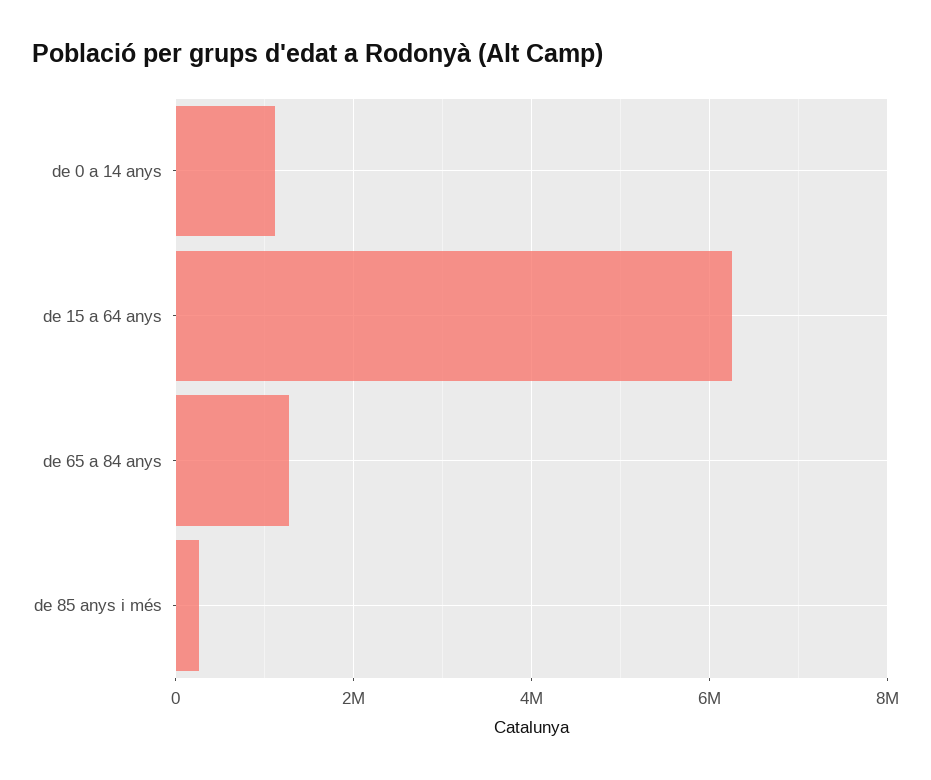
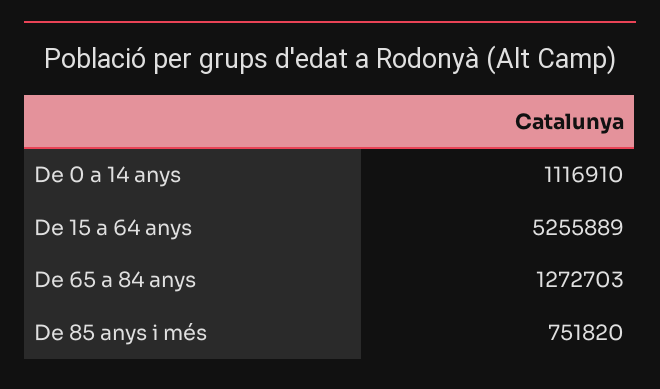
de 15 a 64 anys: 6200000 -> 5255889
de 85 anys i més: 200000 -> 751820

